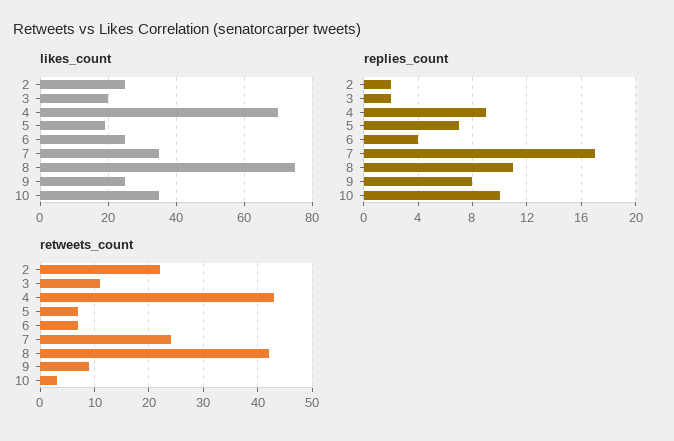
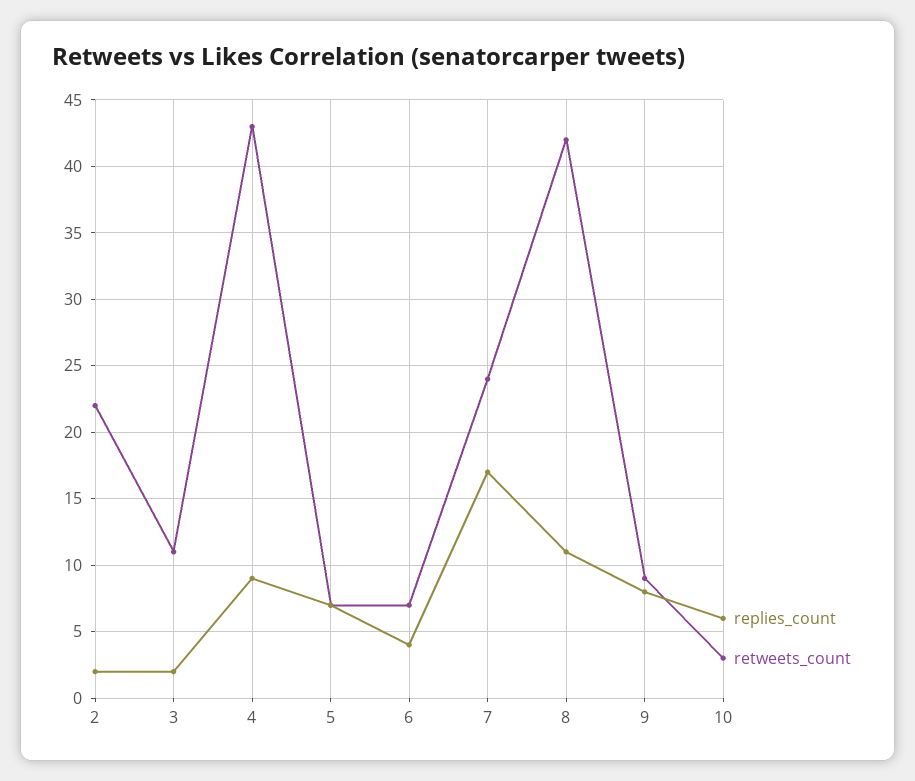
likes_count, 2: 25 -> none
likes_count, 3: 20 -> none
likes_count, 4: 70 -> none
likes_count, 5: 20 -> none
likes_count, 6: 25 -> none
likes_count, 7: 35 -> none
likes_count, 8: 75 -> none
likes_count, 9: 25 -> none
likes_count, 10: 35 -> none
replies_count, 10: 10 -> 6

